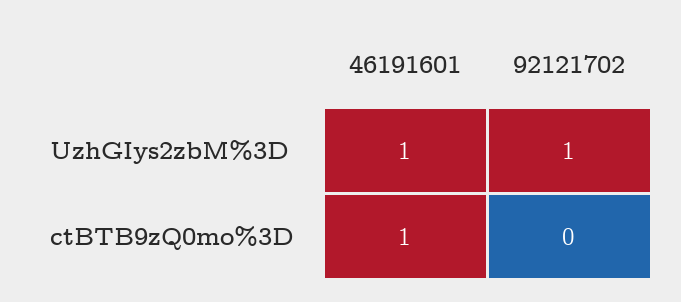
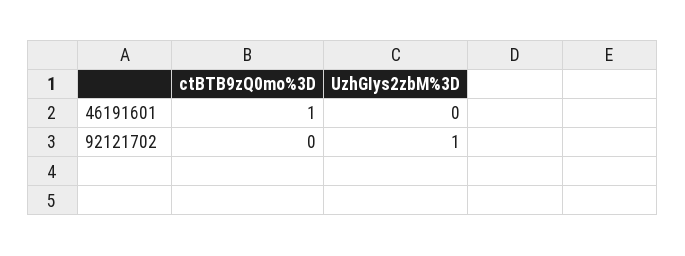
46191601, UzhGIys2zbM%3D: 1 -> 0

